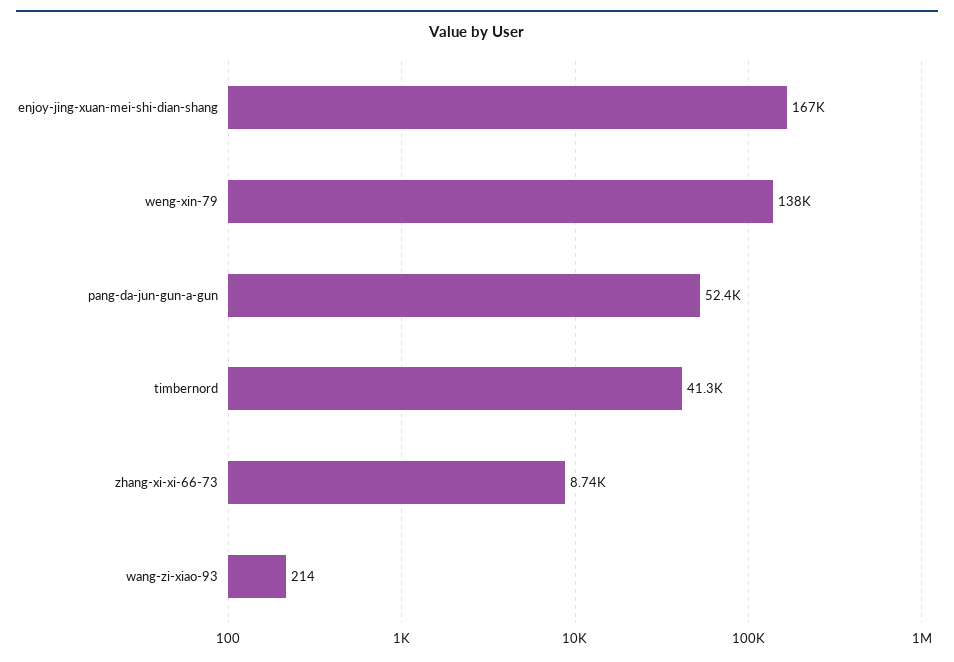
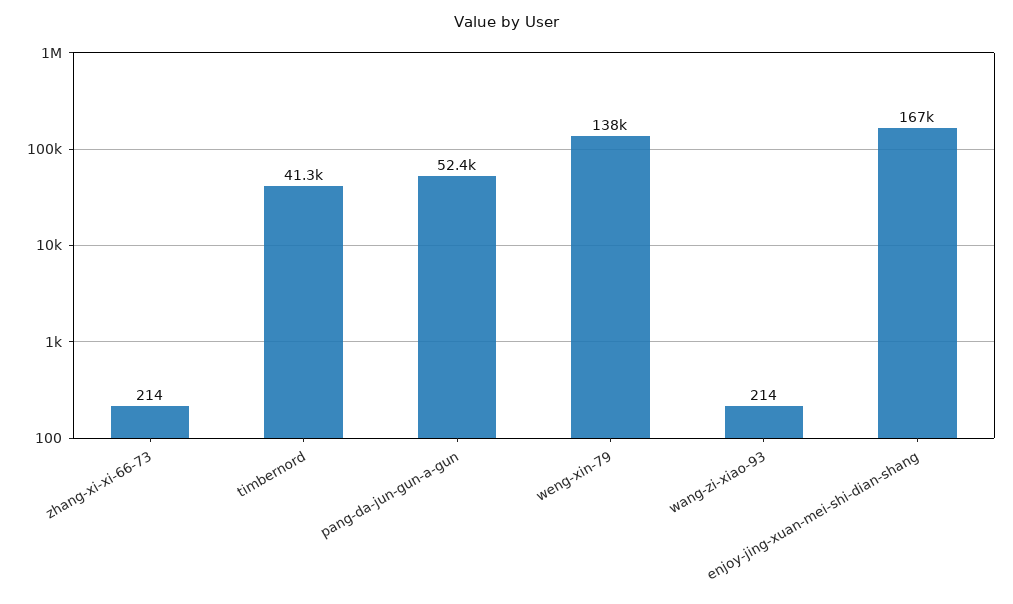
zhang-xi-xi-66-73: 8740 -> 214

